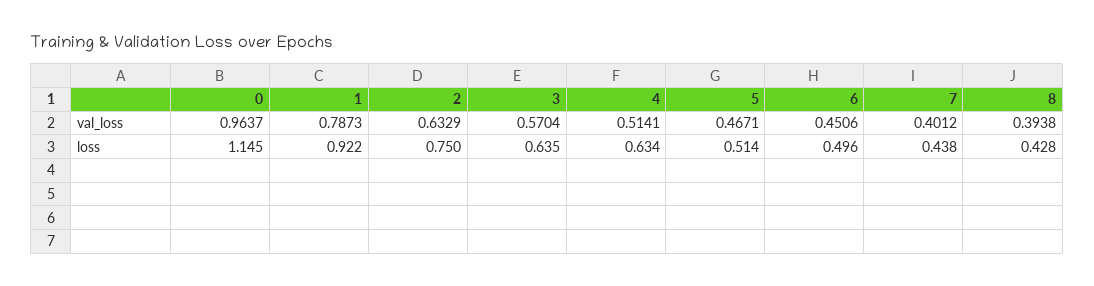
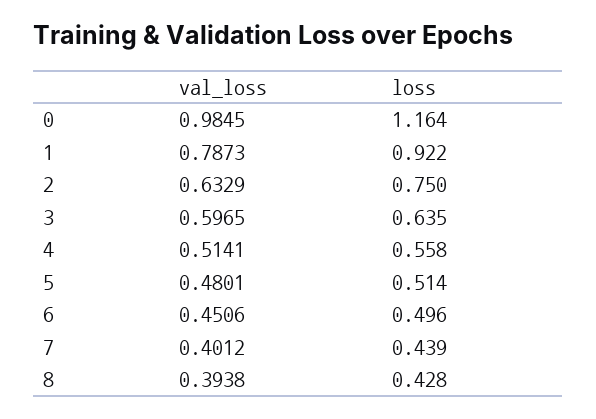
0, val_loss: 0.9637 -> 0.9845
3, val_loss: 0.5704 -> 0.5965
5, val_loss: 0.4671 -> 0.4801
0, loss: 1.145 -> 1.164
4, loss: 0.634 -> 0.558
7, loss: 0.438 -> 0.439

